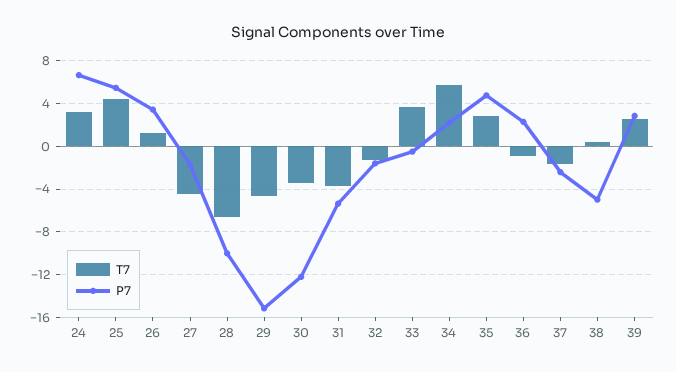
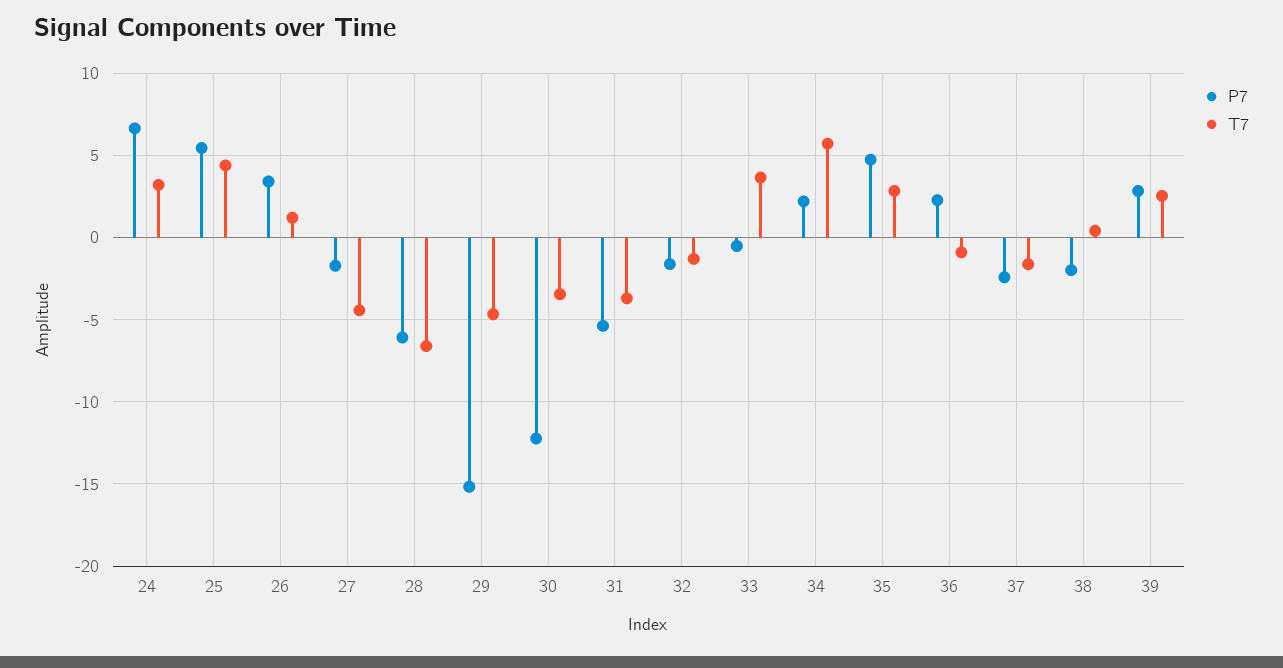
P7, 28: -10 -> -6
P7, 38: -5 -> -2

